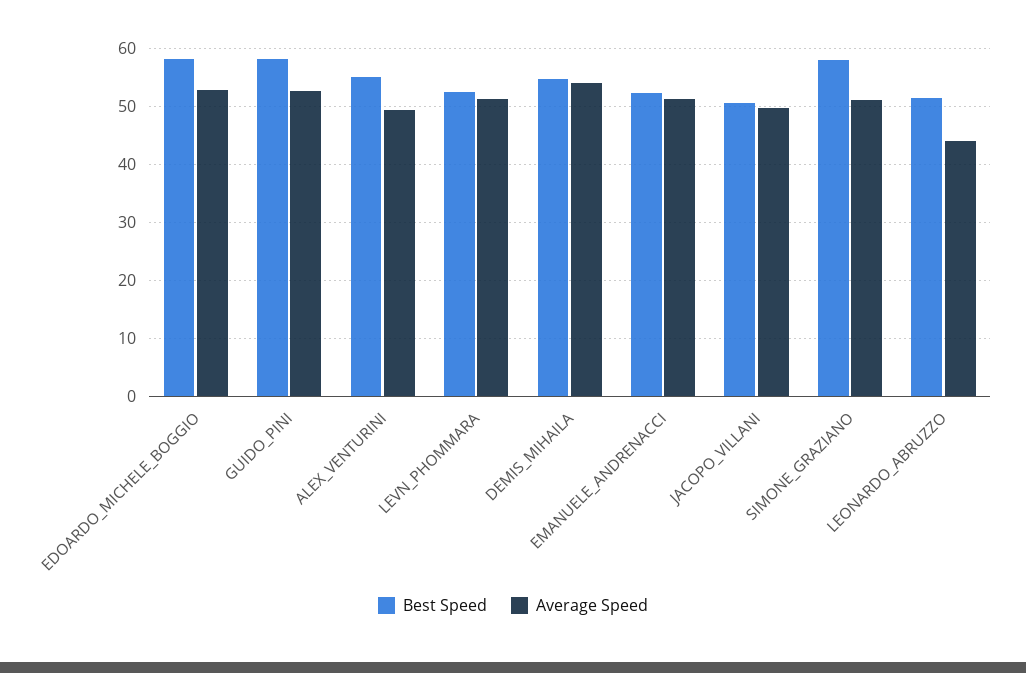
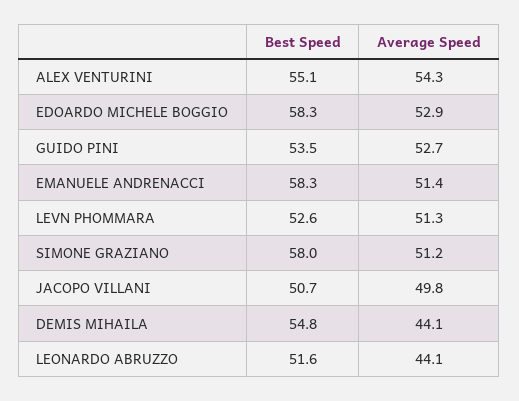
Best Speed, GUIDO_PINI: 58 -> 53.5
Average Speed, ALEX_VENTURINI: 50 -> 54.3
Average Speed, DEMIS_MIHAILA: 54 -> 44.1
Best Speed, EMANUELE_ANDRENACCI: 52 -> 58.3

